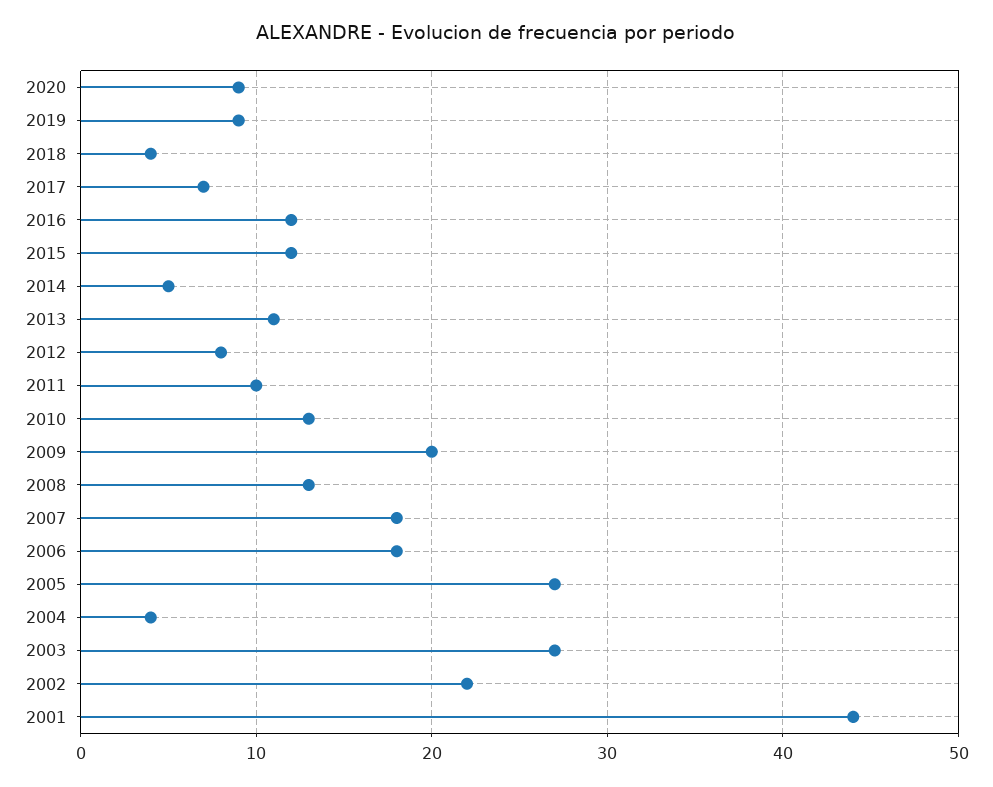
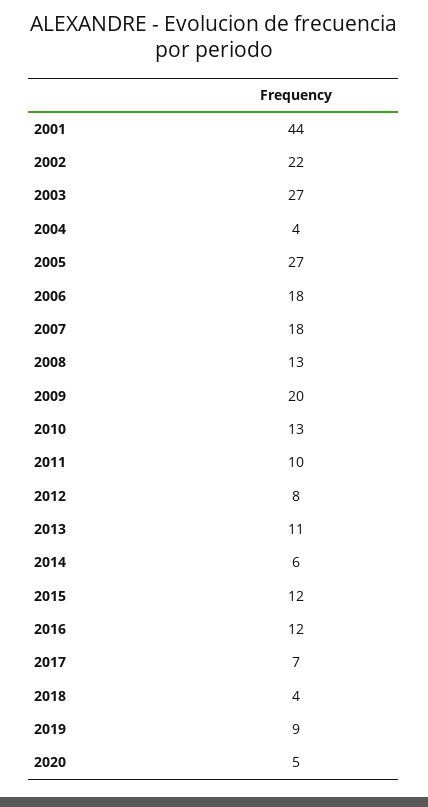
2020: 9 -> 5
2014: 5 -> 6

